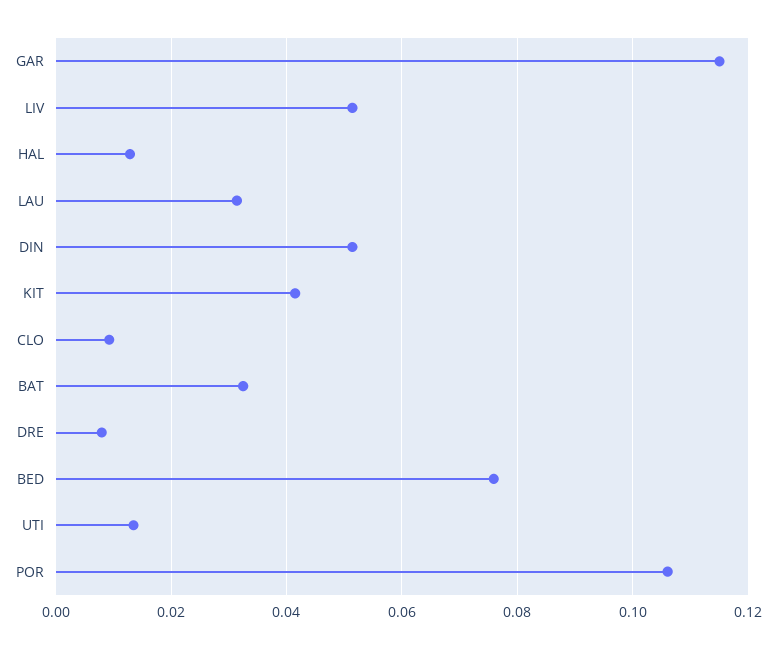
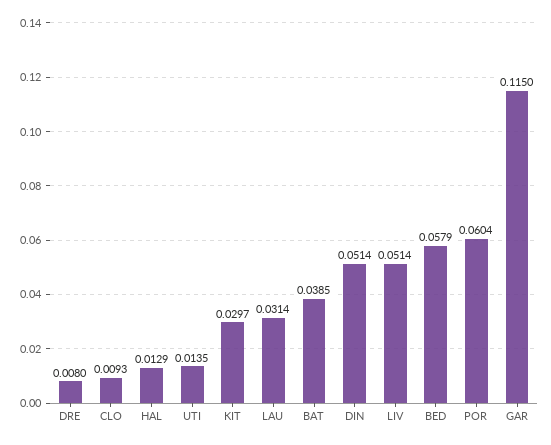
KIT: 0.042 -> 0.0297
BAT: 0.032 -> 0.0385
BED: 0.076 -> 0.0579
POR: 0.106 -> 0.0604

